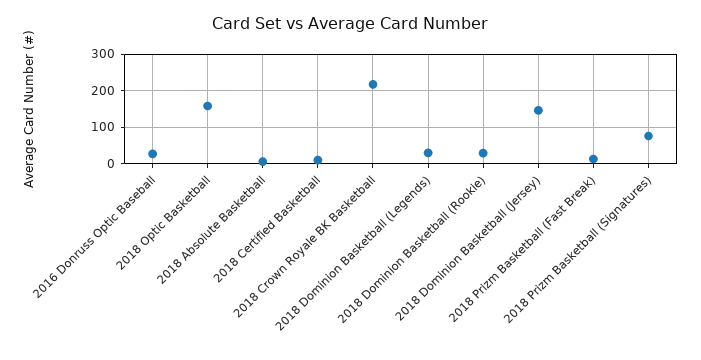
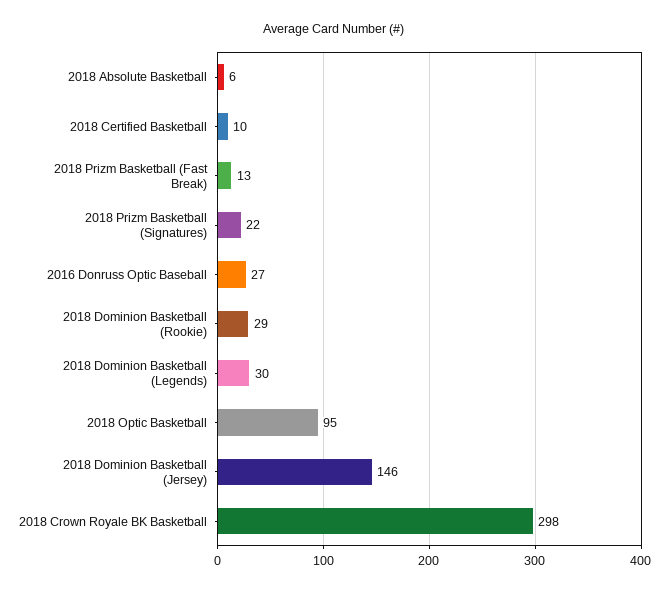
2018 Optic Basketball: 160 -> 95
2018 Crown Royale BK Basketball: 220 -> 298
2018 Prizm Basketball (Signatures): 80 -> 22

